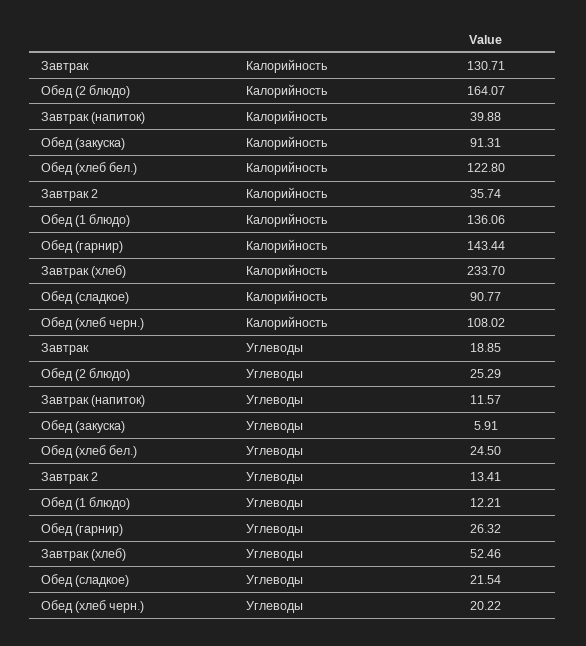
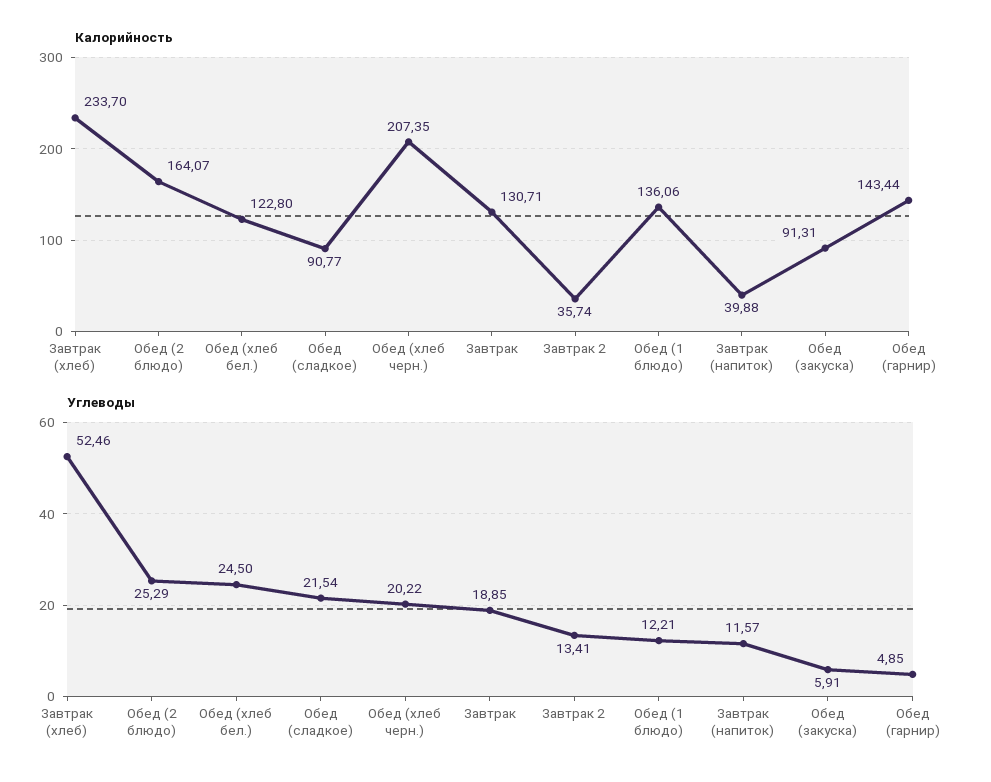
Калорийность, Обед (хлеб черн.): 108.02 -> 207.35
Углеводы, Обед (гарнир): 26.32 -> 4.85

